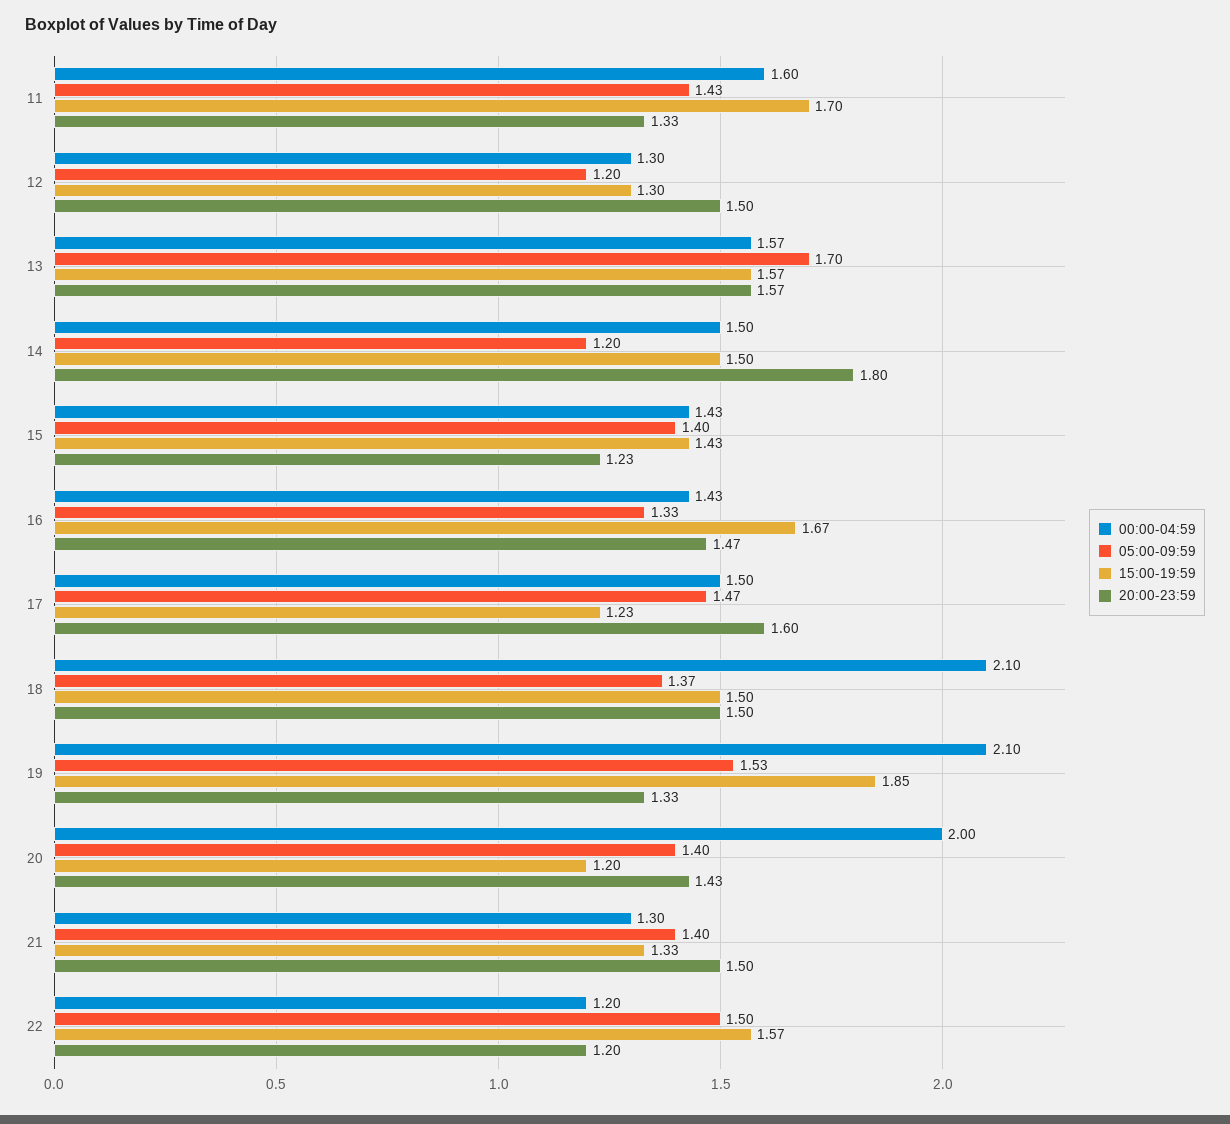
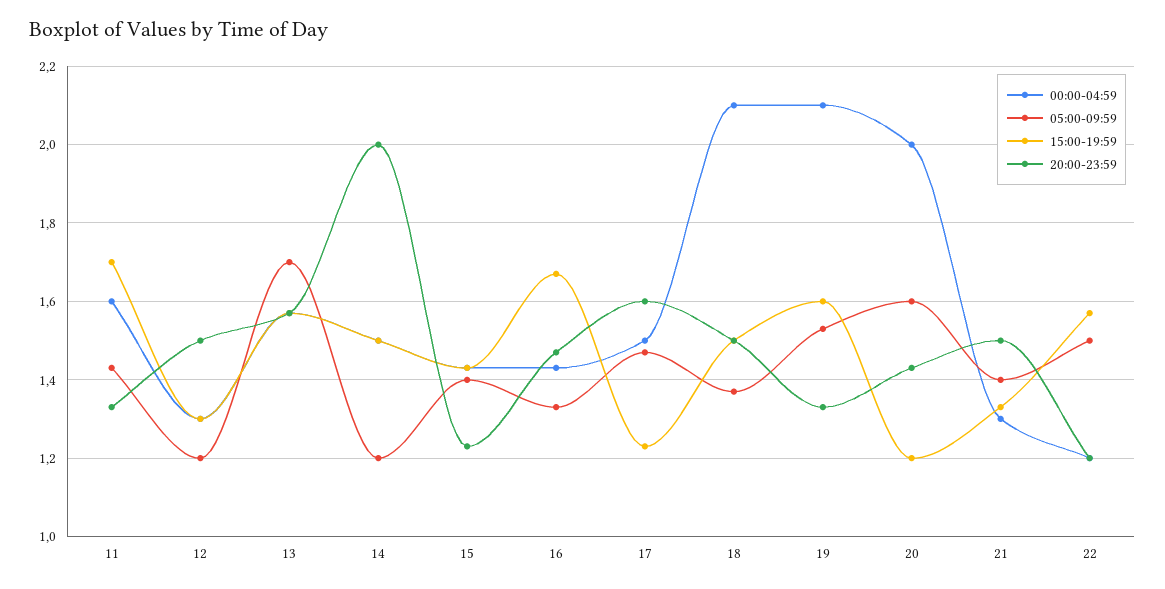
20:00-23:59, 14: 1.8 -> 2
15:00-19:59, 19: 1.85 -> 1.6
05:00-09:59, 20: 1.4 -> 1.6

